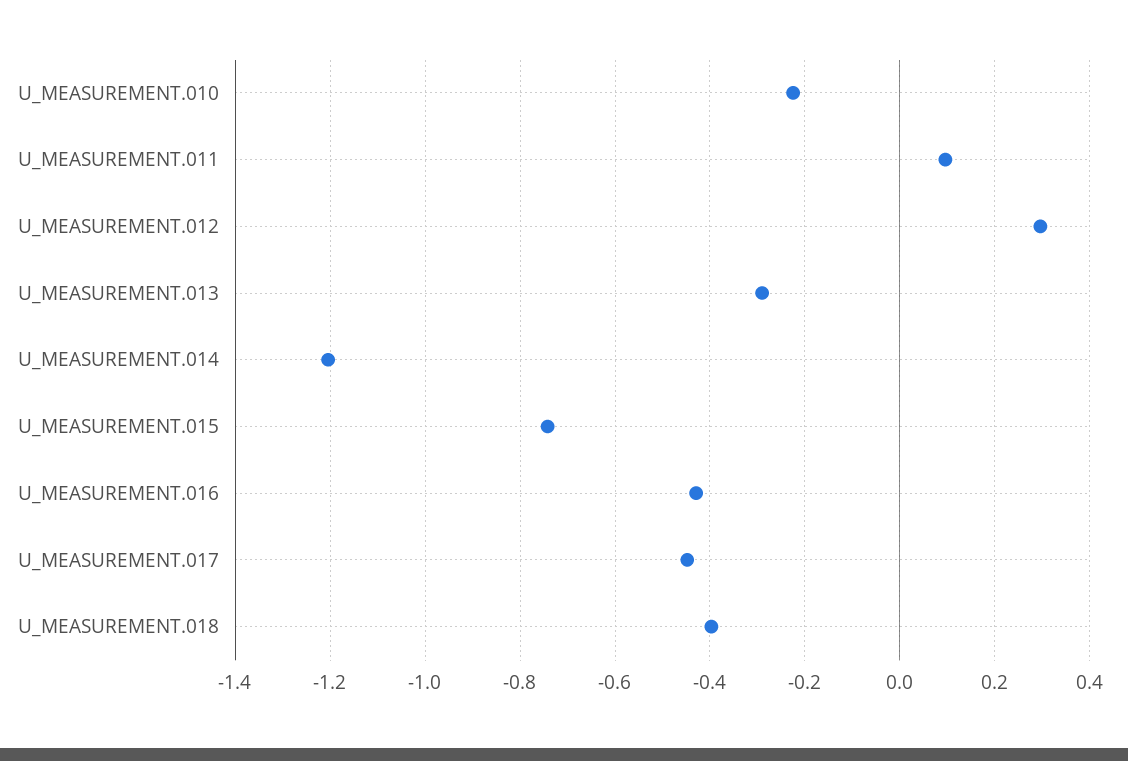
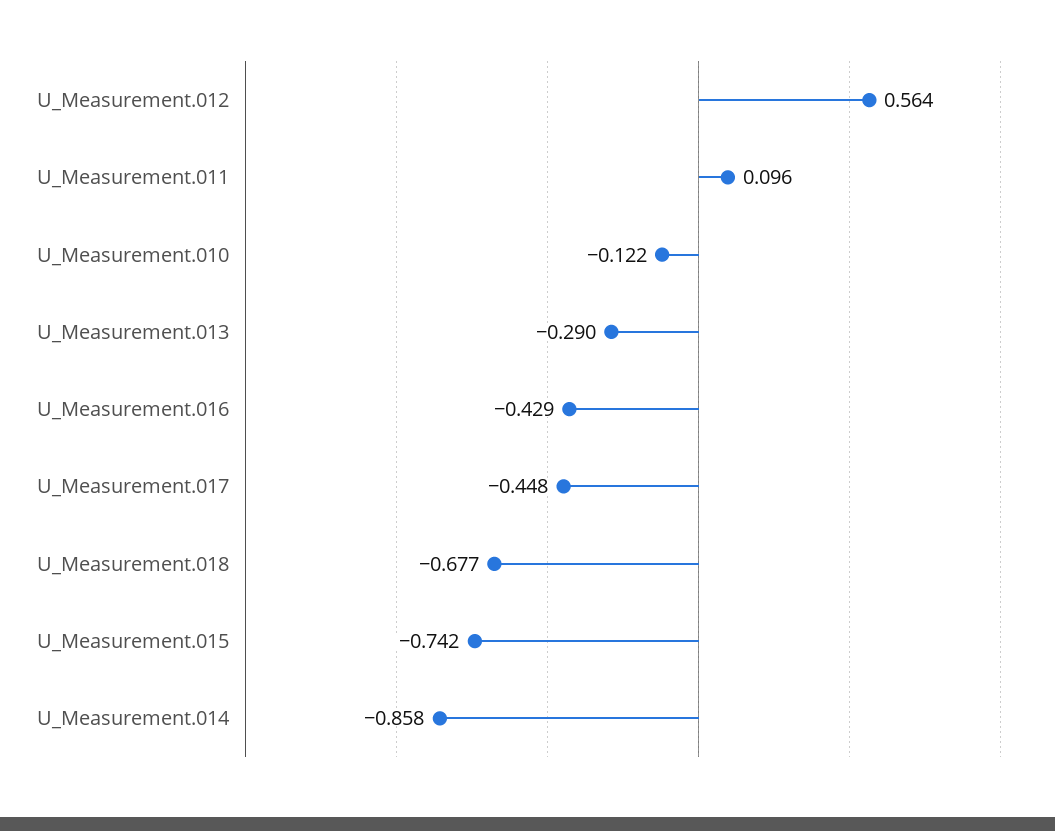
U_MEASUREMENT.010: -0.22 -> -0.122
U_MEASUREMENT.012: 0.3 -> 0.564
U_MEASUREMENT.014: -1.2 -> -0.858
U_MEASUREMENT.018: -0.4 -> -0.677

